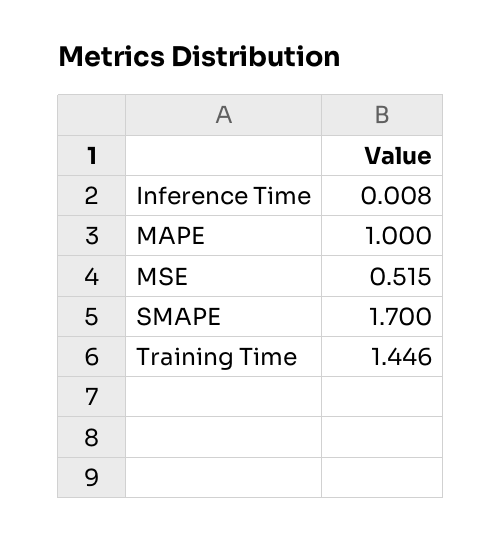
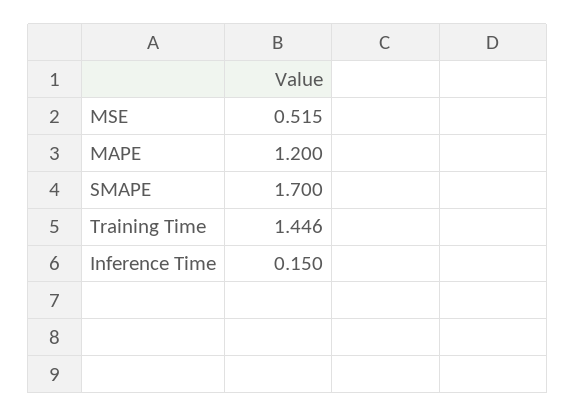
Inference Time: 0.008 -> 0.15
MAPE: 1 -> 1.2

